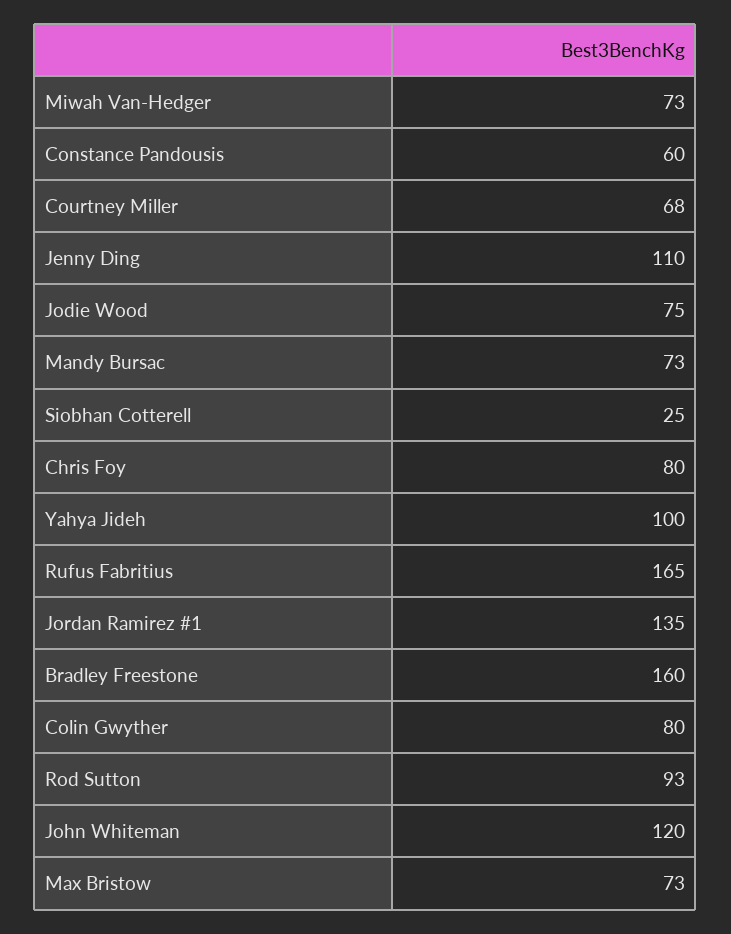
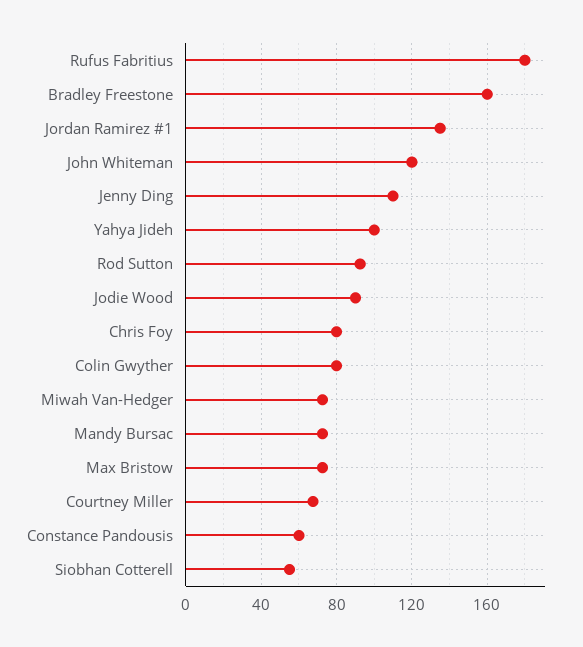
Jodie Wood: 75 -> 90
Siobhan Cotterell: 25 -> 55
Rufus Fabritius: 165 -> 180

